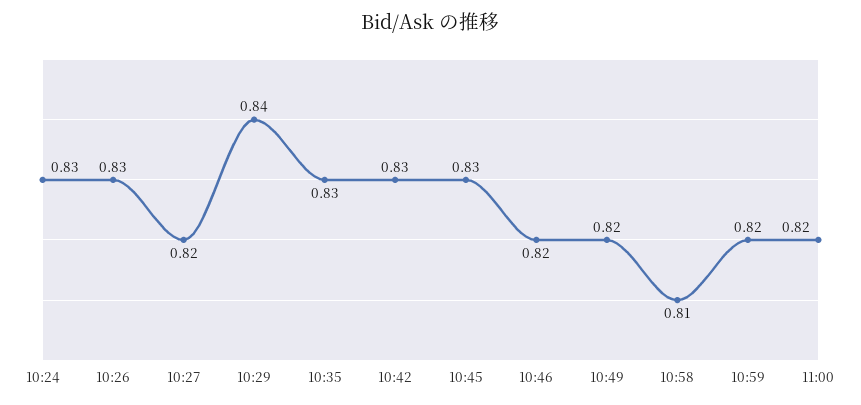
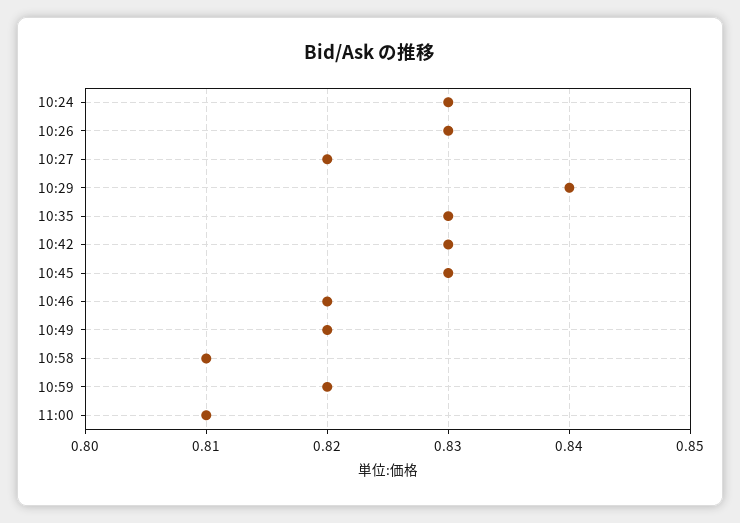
11:00: 0.82 -> 0.81

